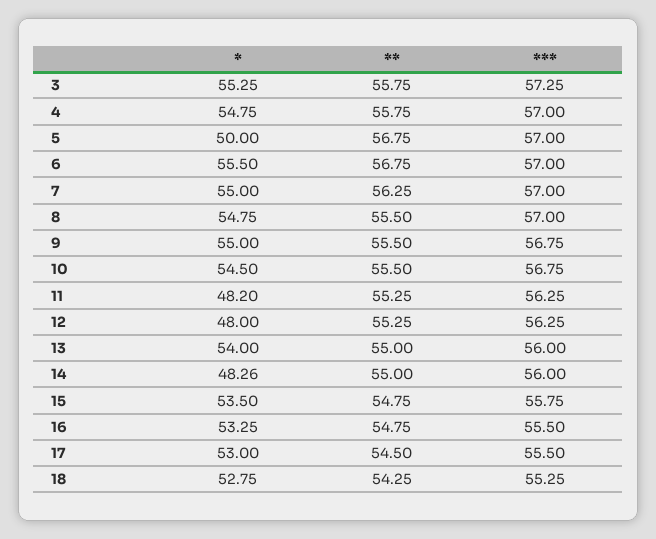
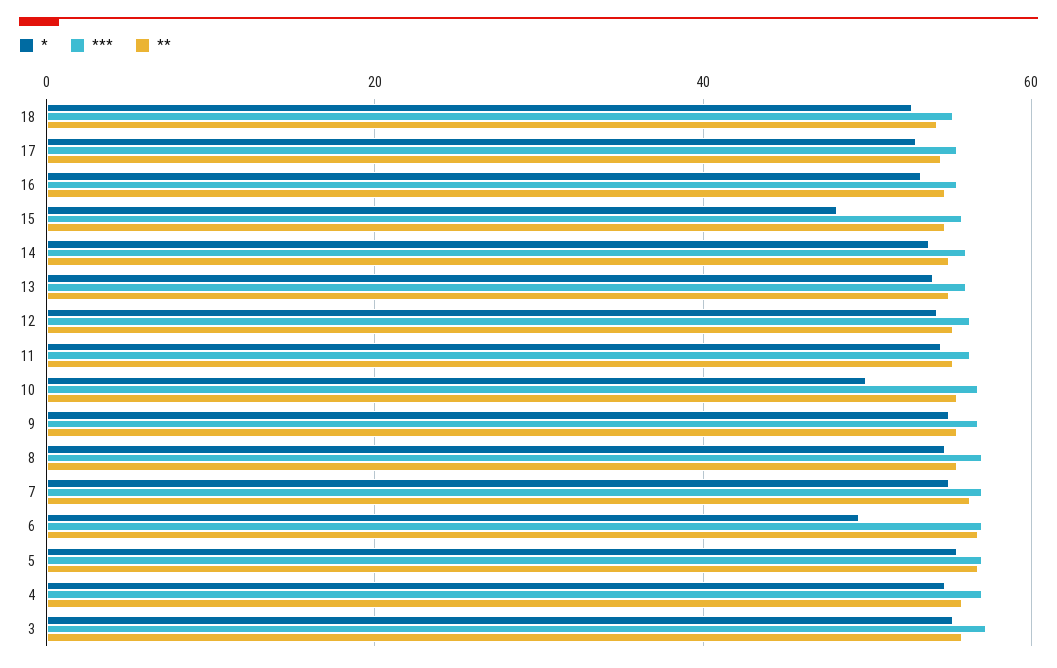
*, 5: 50 -> 56
*, 6: 55.5 -> 50
*, 10: 54.5 -> 50
*, 11: 48.2 -> 54
*, 12: 48 -> 54
*, 14: 48.26 -> 54
*, 15: 53.5 -> 48

